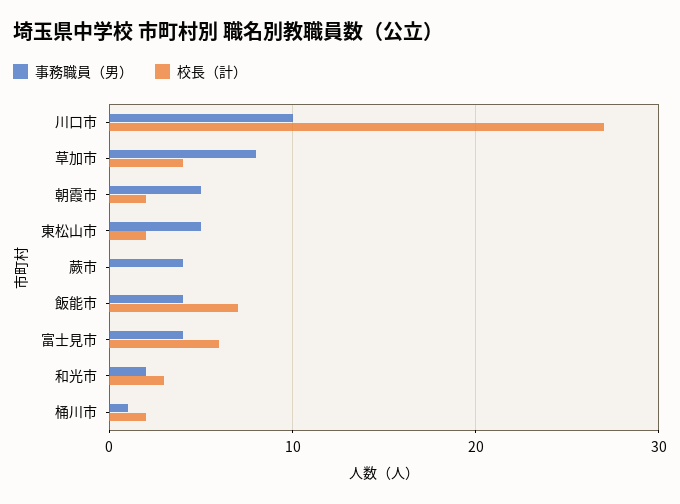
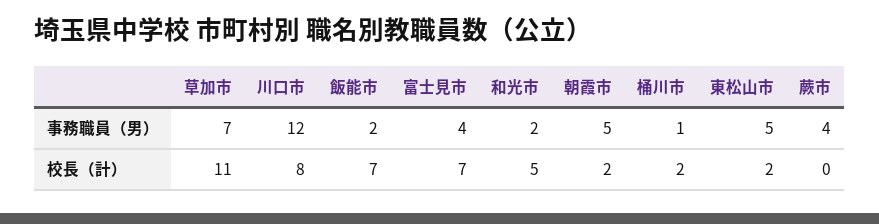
事務職員（男）, 川口市: 10 -> 12
校長（計）, 川口市: 27 -> 8
事務職員（男）, 草加市: 8 -> 7
校長（計）, 草加市: 4 -> 11
事務職員（男）, 飯能市: 4 -> 2
校長（計）, 富士見市: 6 -> 7
校長（計）, 和光市: 3 -> 5

